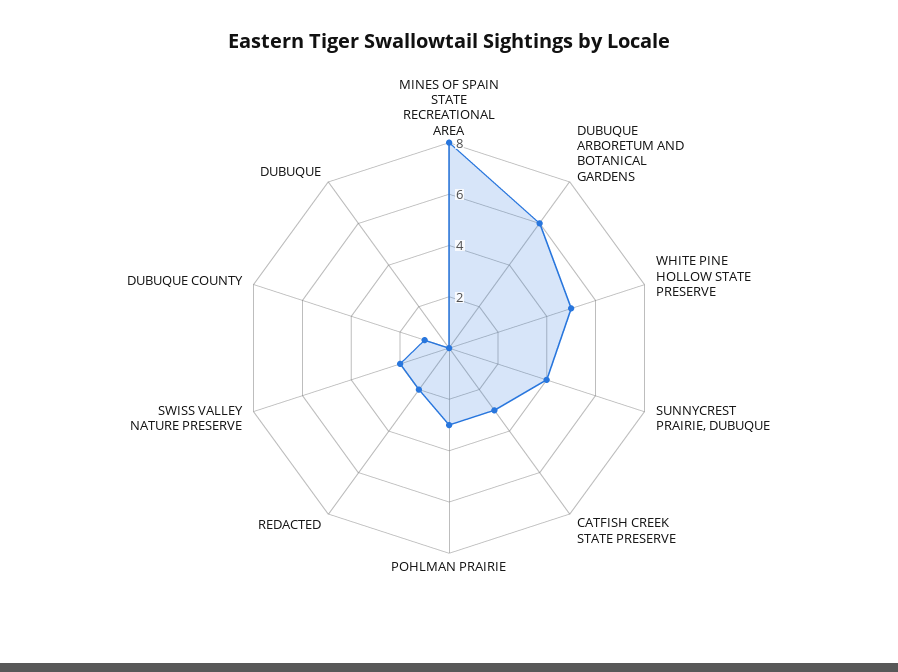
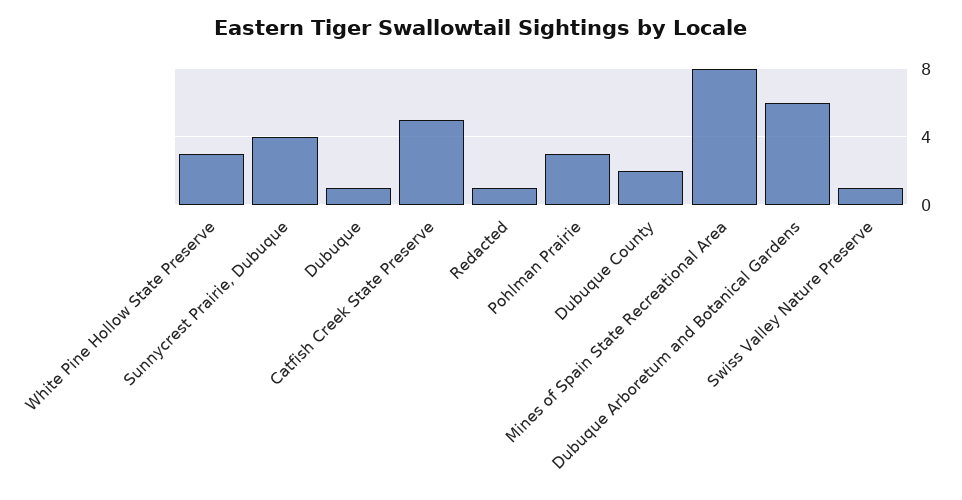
WHITE PINE HOLLOW STATE PRESERVE: 5 -> 3
CATFISH CREEK STATE PRESERVE: 3 -> 5
REDACTED: 2 -> 1
SWISS VALLEY NATURE PRESERVE: 2 -> 1
DUBUQUE COUNTY: 1 -> 2
DUBUQUE: 0 -> 1

